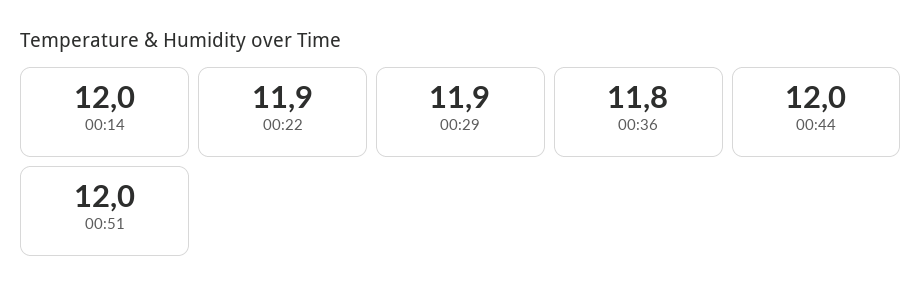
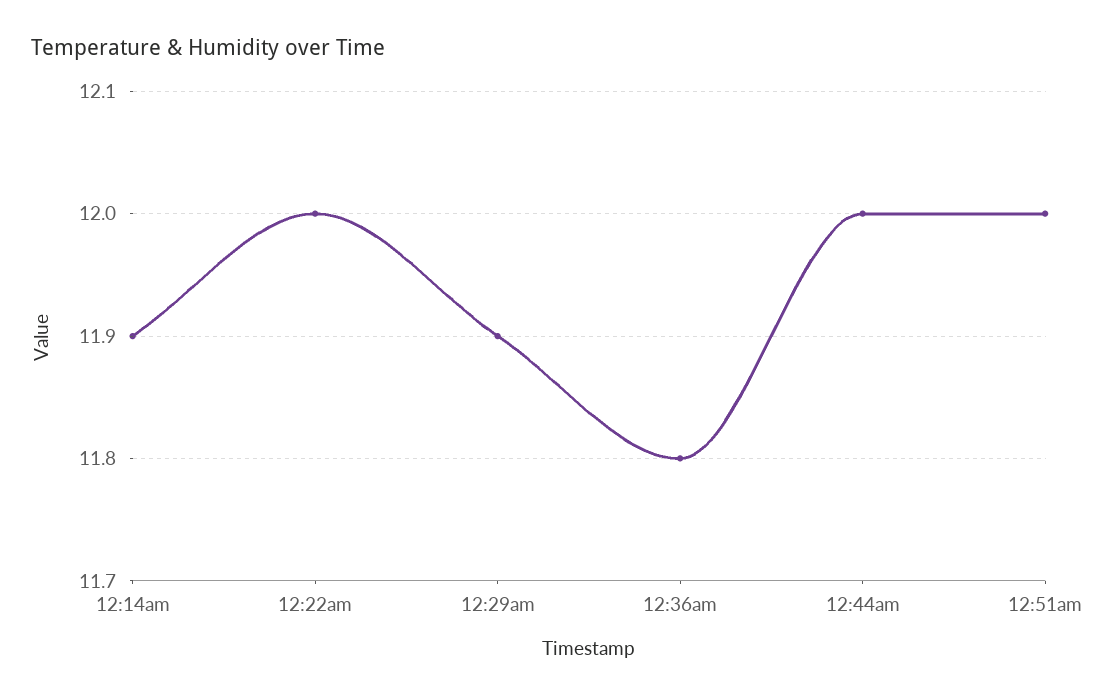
00:14: 12 -> 11.9
00:22: 11.9 -> 12

